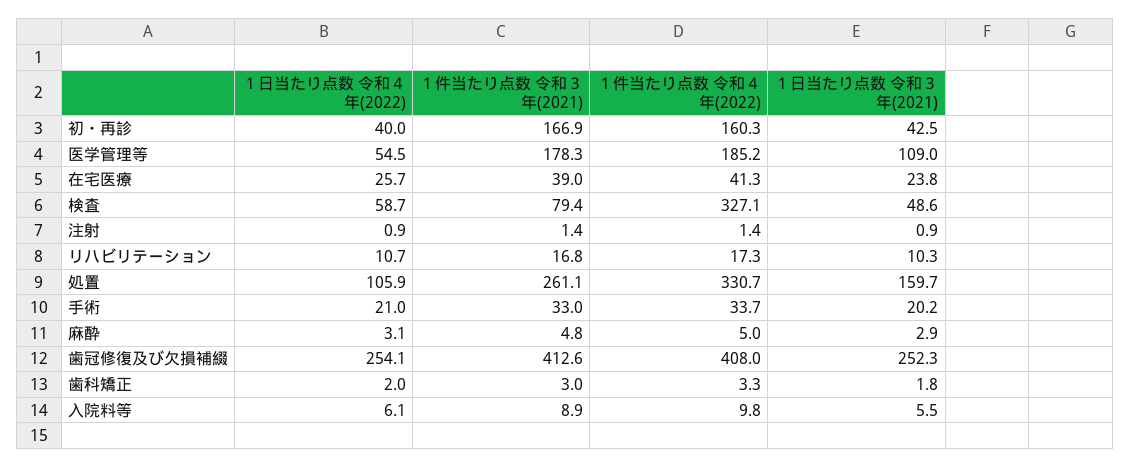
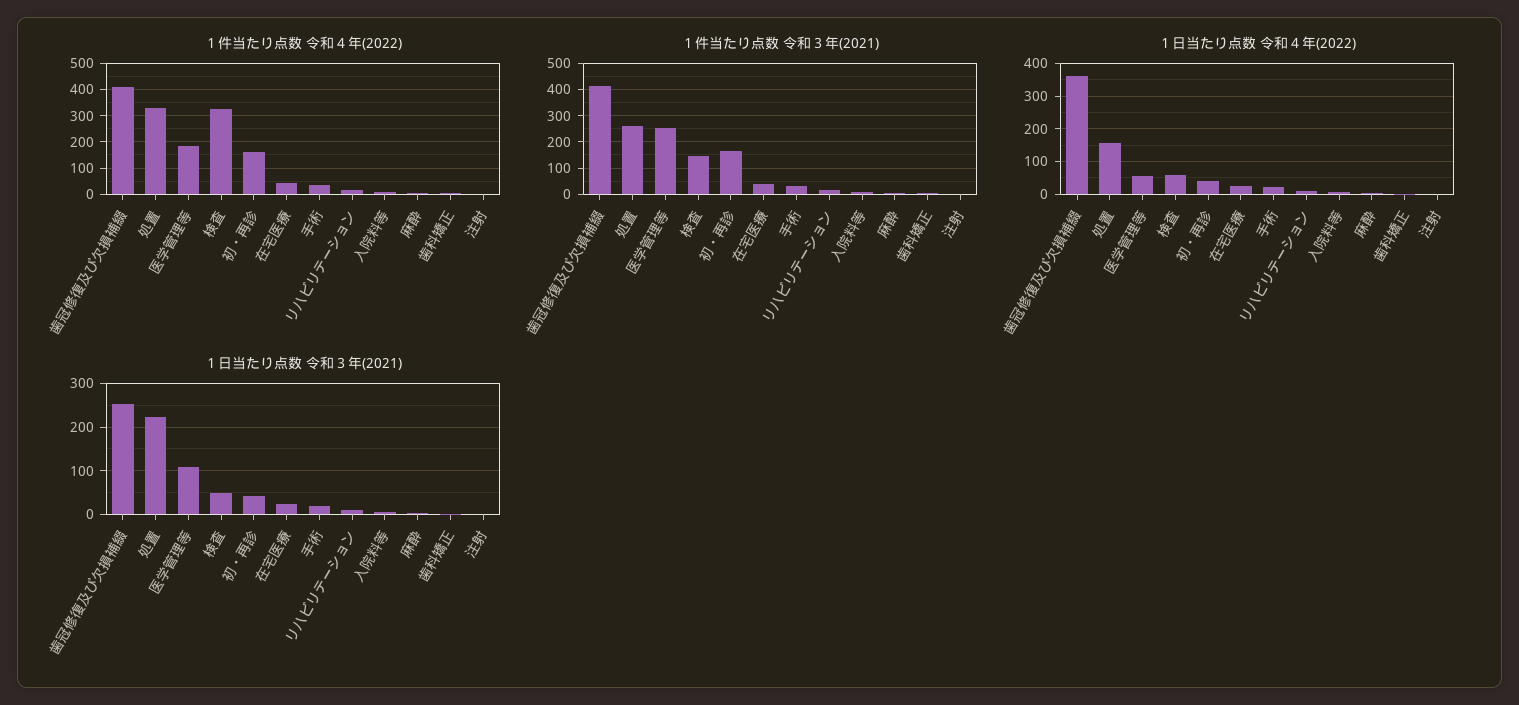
１件当たり点数 令和３年(2021), 医学管理等: 178.3 -> 250
１件当たり点数 令和３年(2021), 検査: 79.4 -> 150
１日当たり点数 令和４年(2022), 処置: 105.9 -> 160
１日当たり点数 令和３年(2021), 処置: 159.7 -> 220
１日当たり点数 令和４年(2022), 歯冠修復及び欠損補綴: 254.1 -> 360

